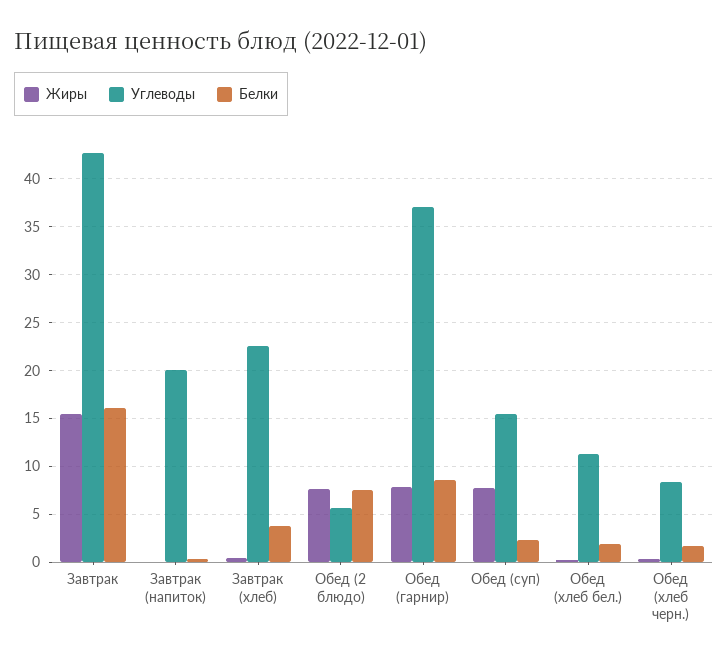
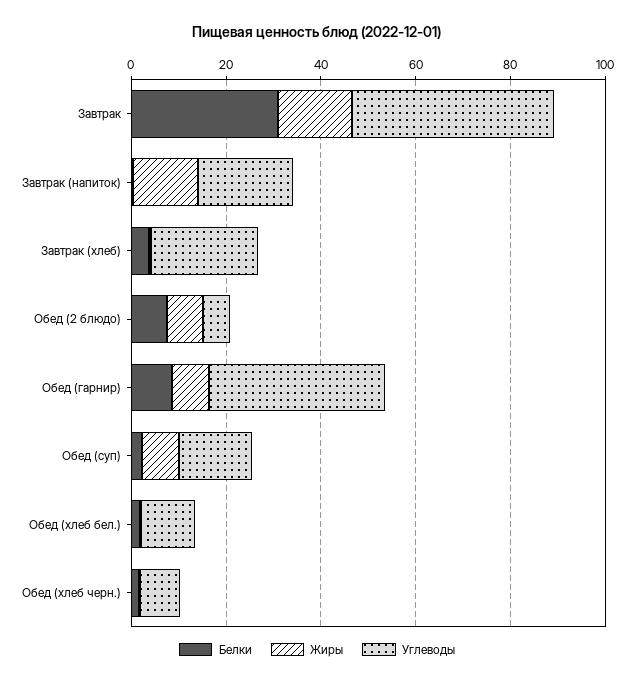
Белки, Завтрак: 16 -> 30
Жиры, Завтрак (напиток): 0 -> 15

